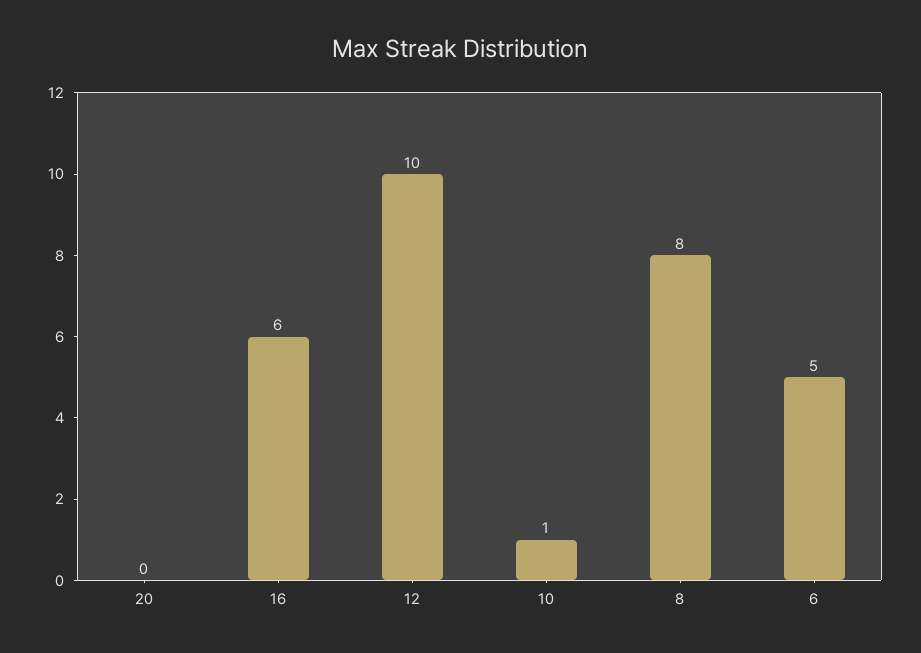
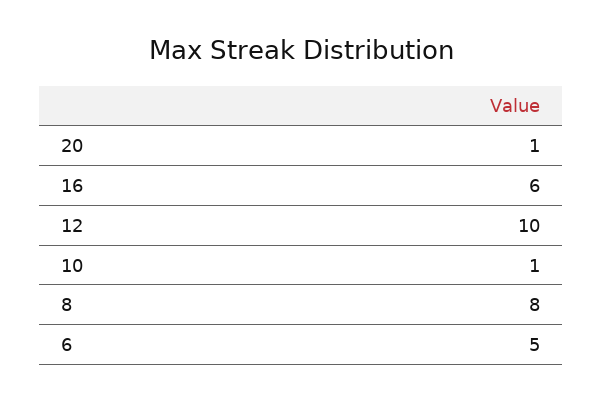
20: 0 -> 1

